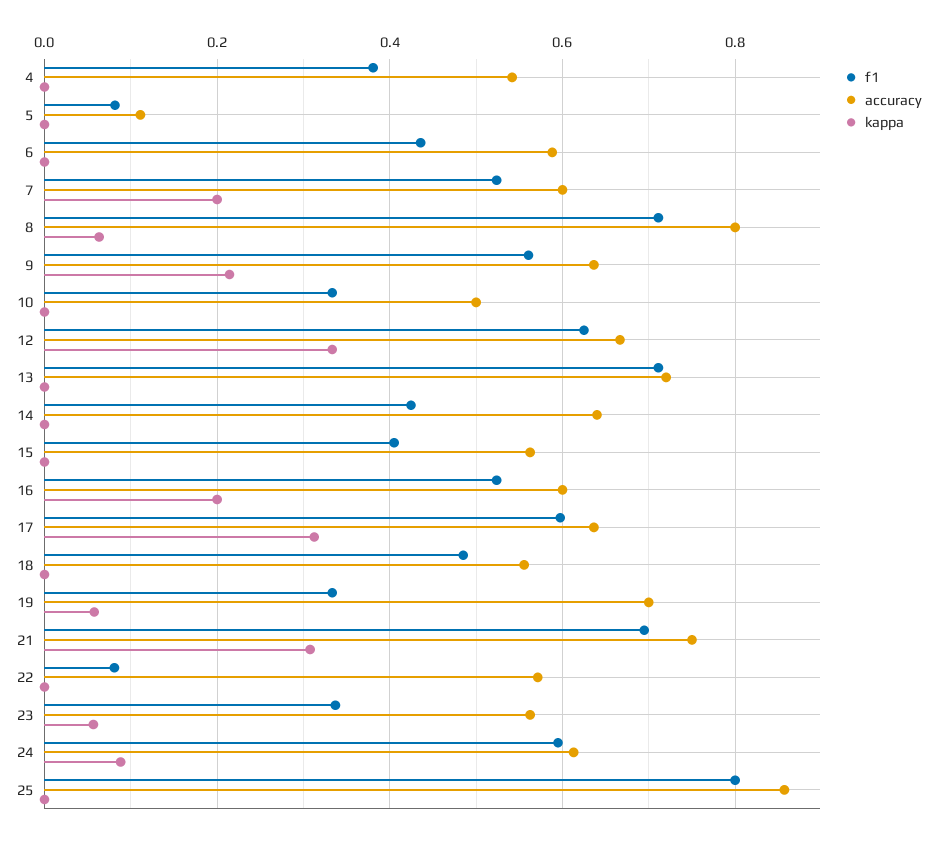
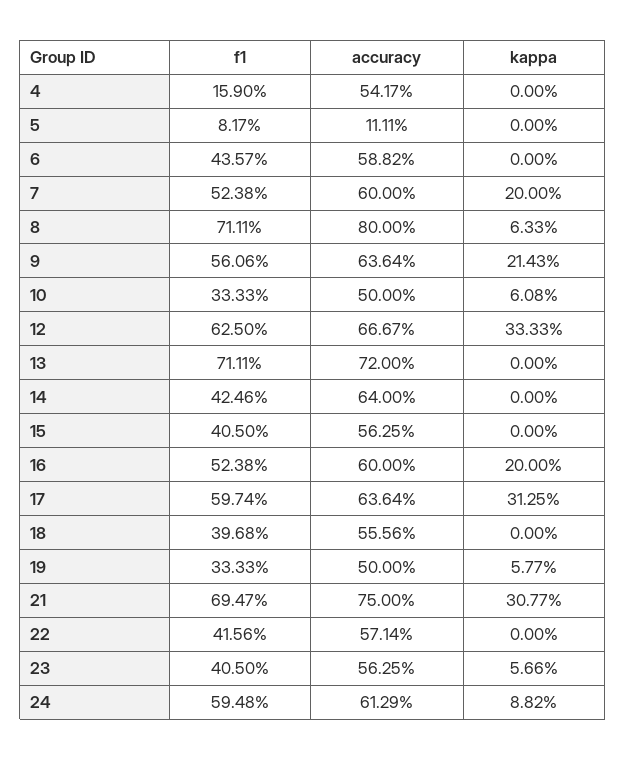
f1, 4: 0.38 -> 0.159
kappa, 10: 0 -> 0.0608
f1, 18: 0.48 -> 0.3968
accuracy, 19: 0.7 -> 0.5
f1, 22: 0.08 -> 0.4156
f1, 23: 0.34 -> 0.405
f1, 25: 0.8 -> none
accuracy, 25: 0.86 -> none
kappa, 25: 0 -> none

